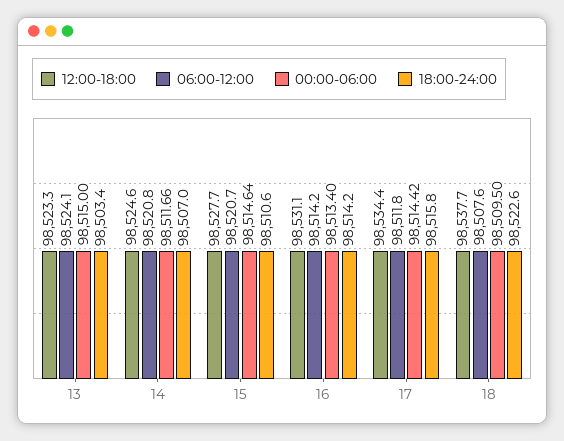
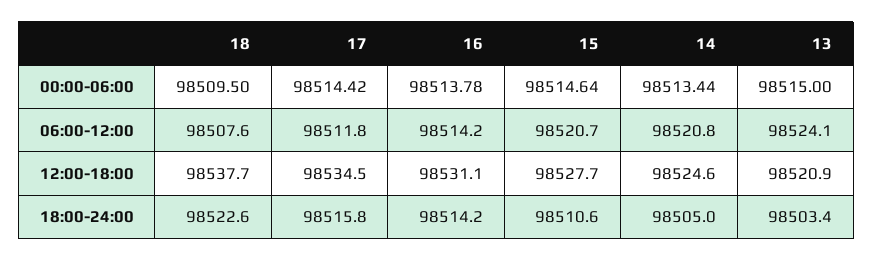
12:00-18:00, 13: 98523.3 -> 98520.9
00:00-06:00, 14: 98511.66 -> 98513.44
18:00-24:00, 14: 98507 -> 98505
00:00-06:00, 16: 98513.4 -> 98513.78
12:00-18:00, 17: 98534.4 -> 98534.5

